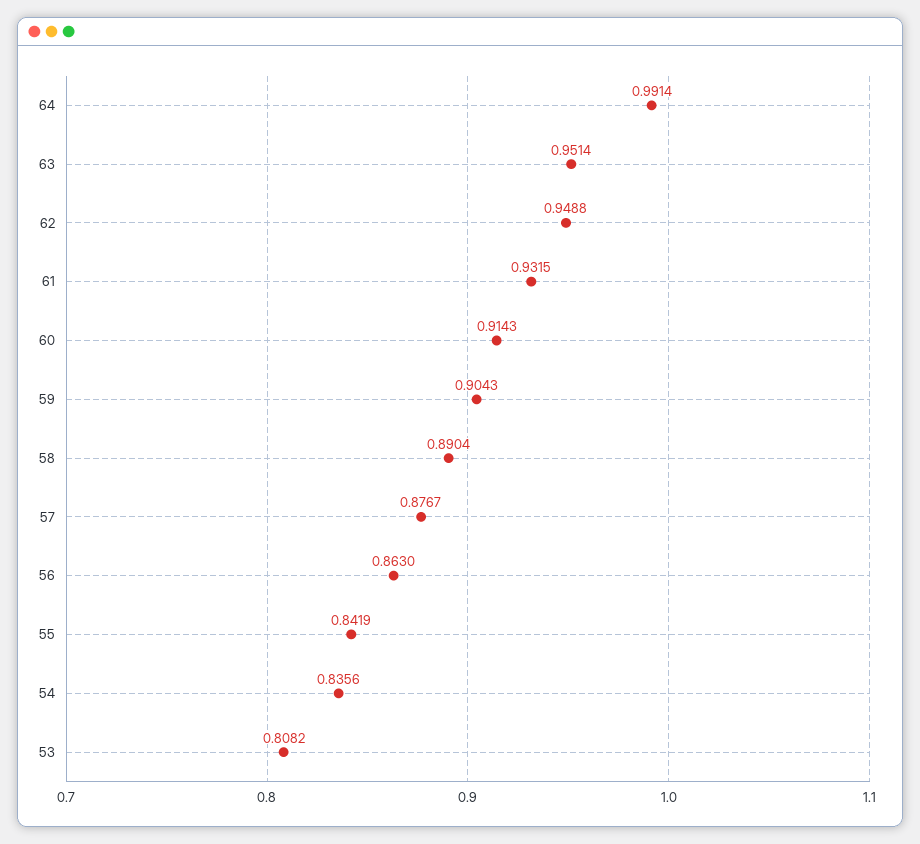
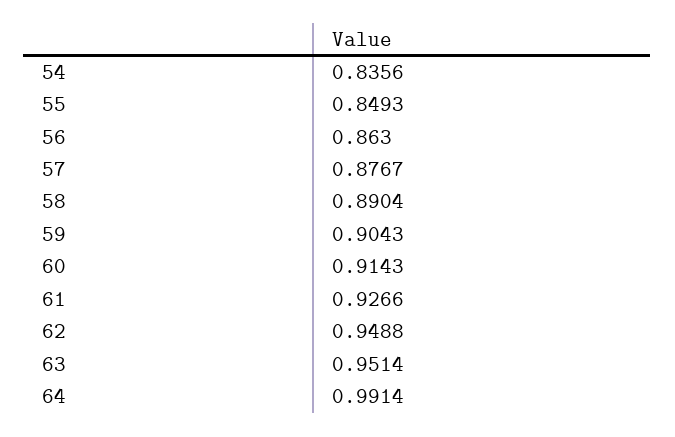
61: 0.9315 -> 0.9266
55: 0.8419 -> 0.8493
53: 0.8082 -> none

